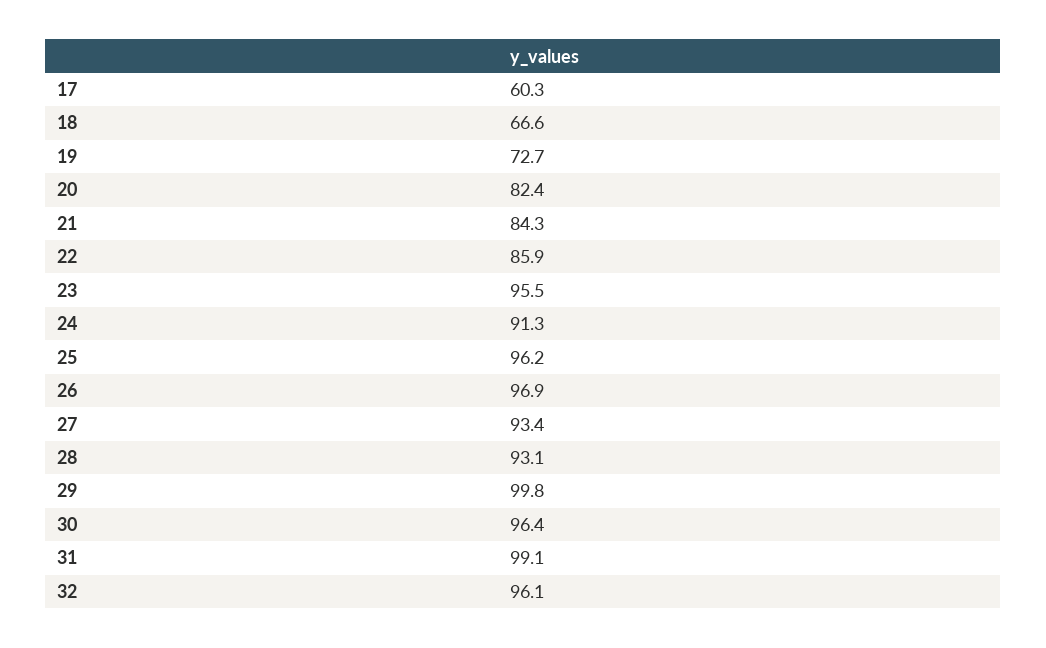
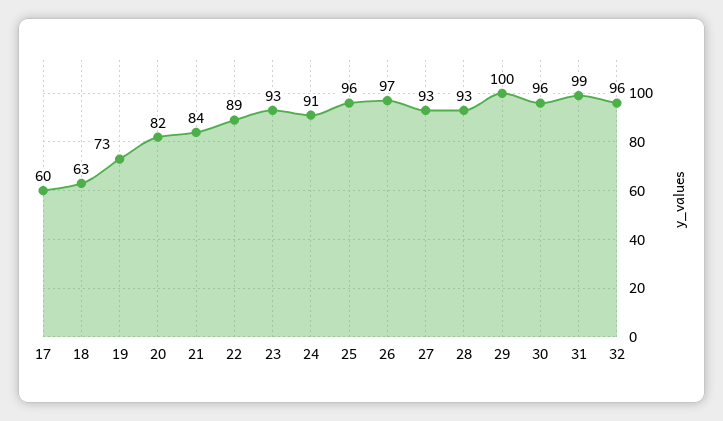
18: 66.6 -> 63
22: 85.9 -> 89
23: 95.5 -> 93

